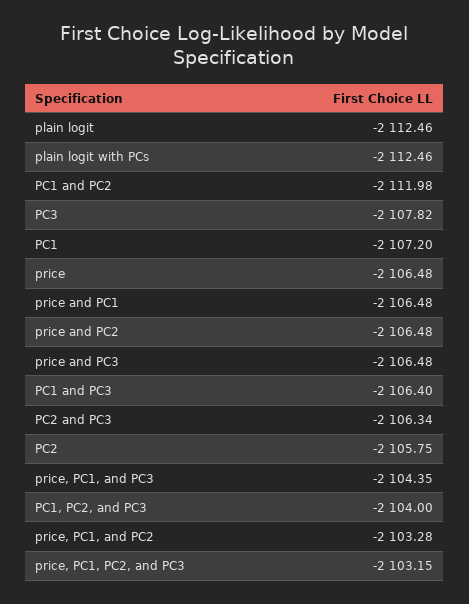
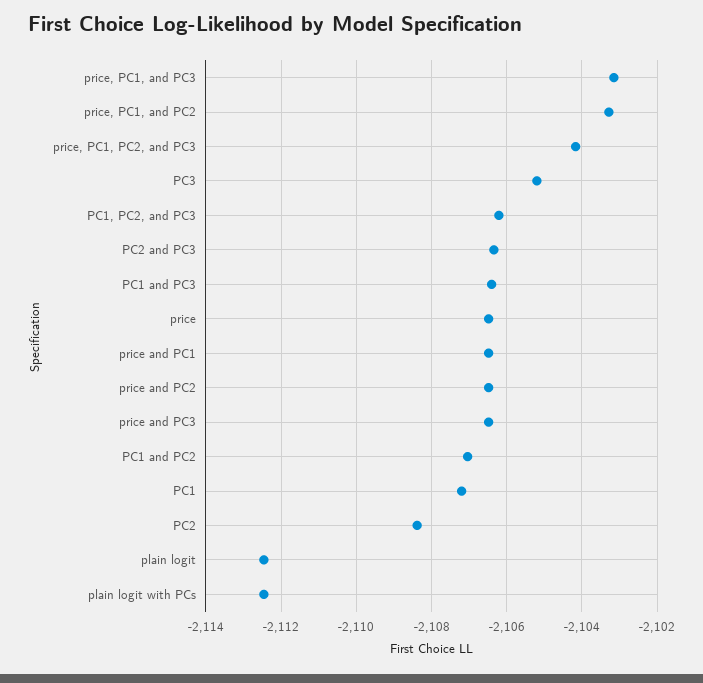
PC1 and PC2: -2111.98 -> -2107
PC3: -2107.82 -> -2105.2
PC2: -2105.75 -> -2108.4
price, PC1, and PC3: -2104.35 -> -2103.2
PC1, PC2, and PC3: -2104 -> -2106.2
price, PC1, PC2, and PC3: -2103.15 -> -2104.2

